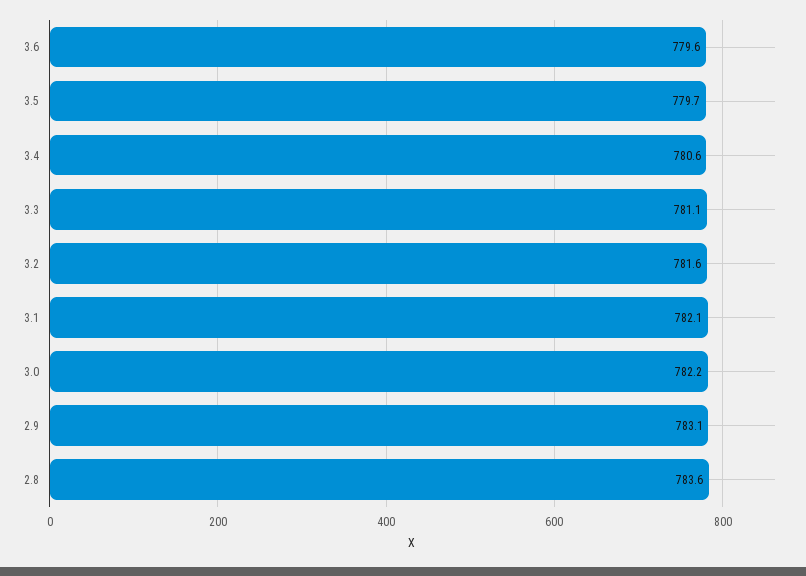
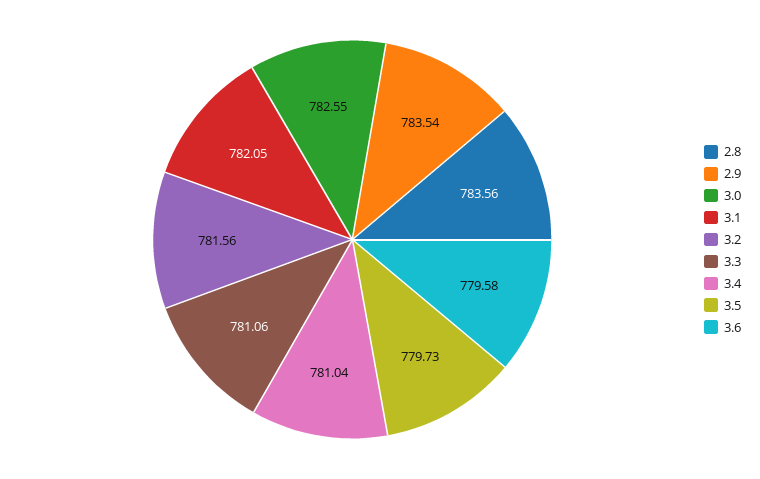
3.4: 780.6 -> 781.04
3.0: 782.2 -> 782.55
2.9: 783.1 -> 783.54

